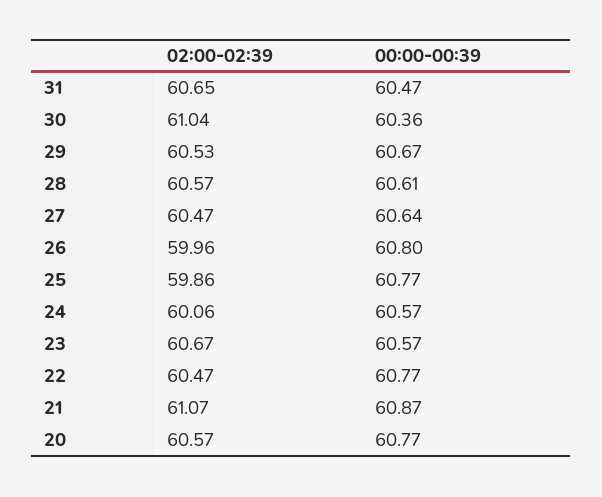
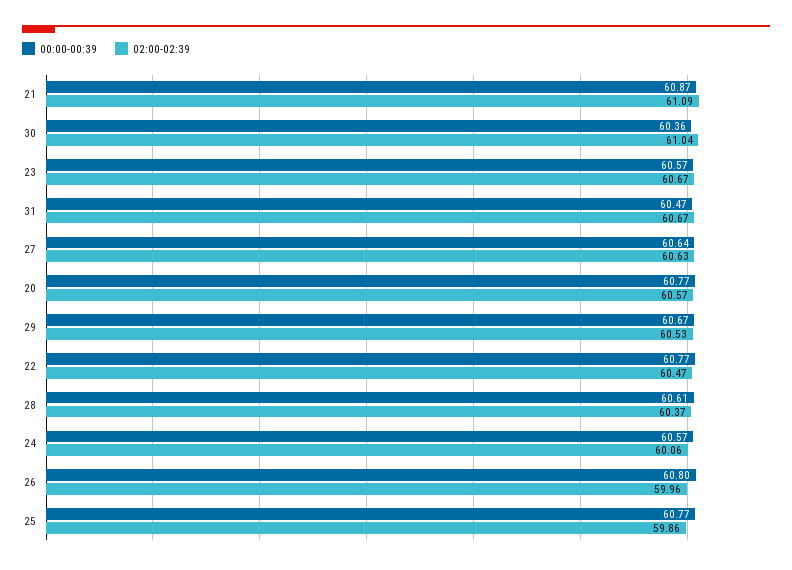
02:00-02:39, 31: 60.65 -> 60.67
02:00-02:39, 28: 60.57 -> 60.37
02:00-02:39, 27: 60.47 -> 60.63
02:00-02:39, 21: 61.07 -> 61.09

